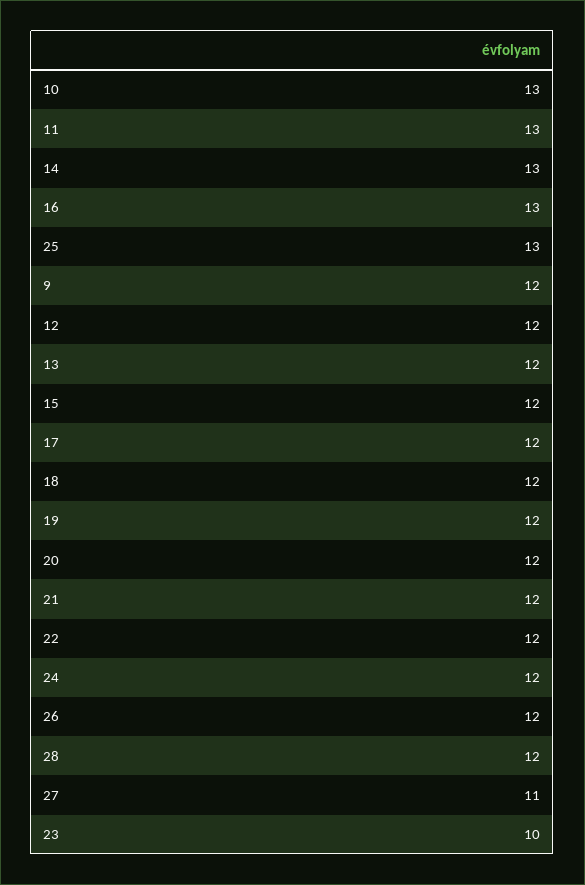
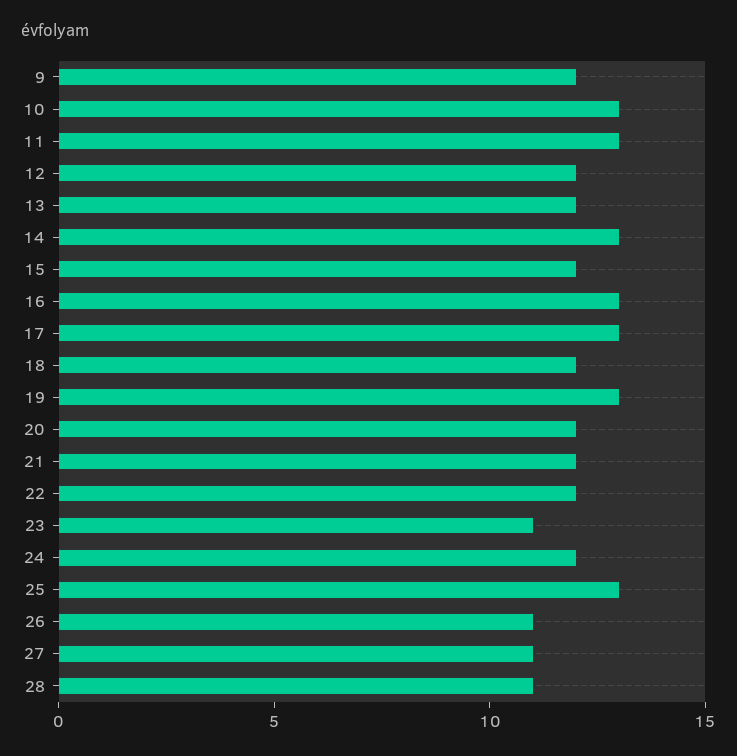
17: 12 -> 13
19: 12 -> 13
26: 12 -> 11
28: 12 -> 11
23: 10 -> 11

